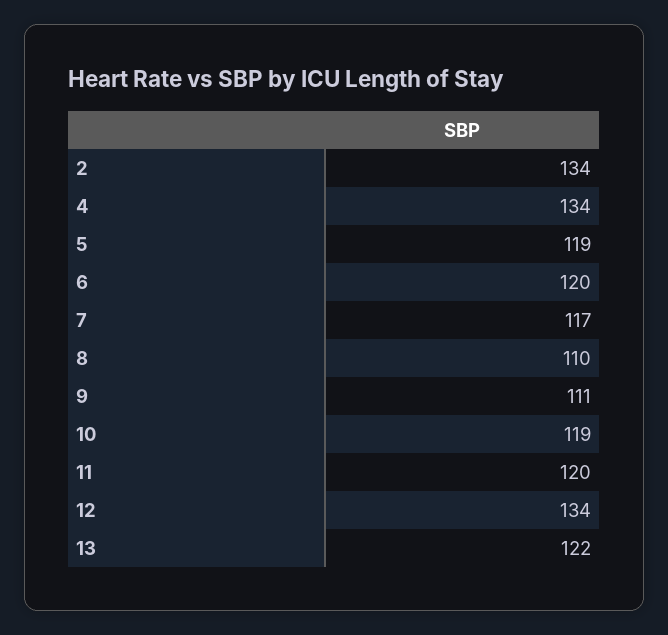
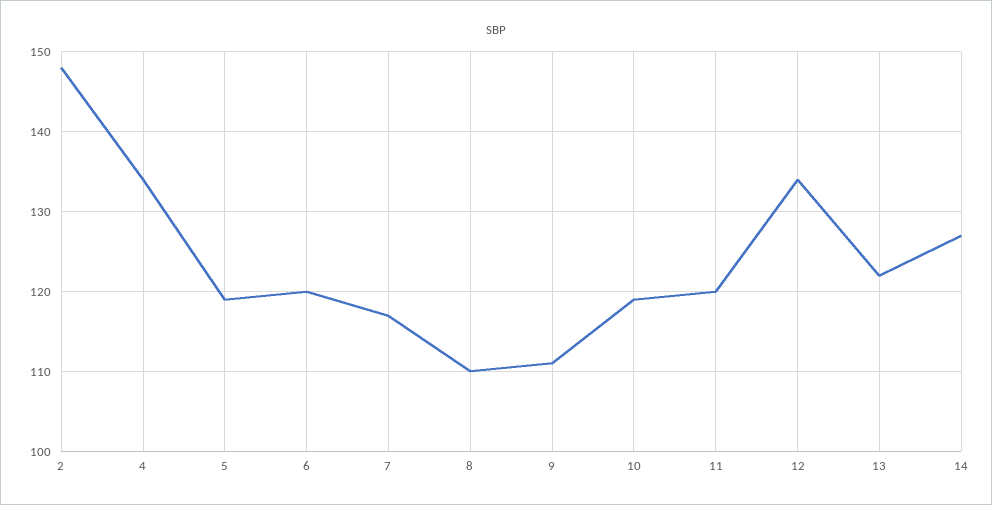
2: 134 -> 148
14: none -> 127

